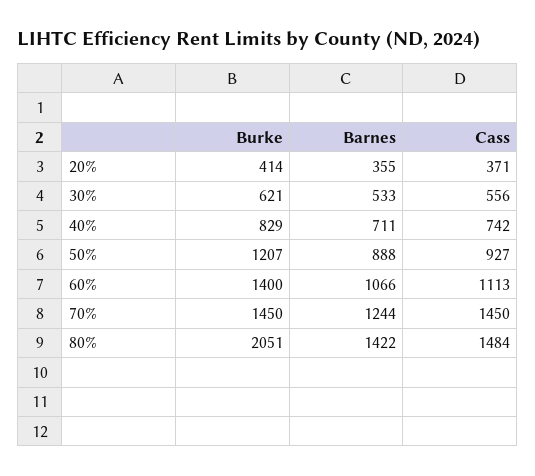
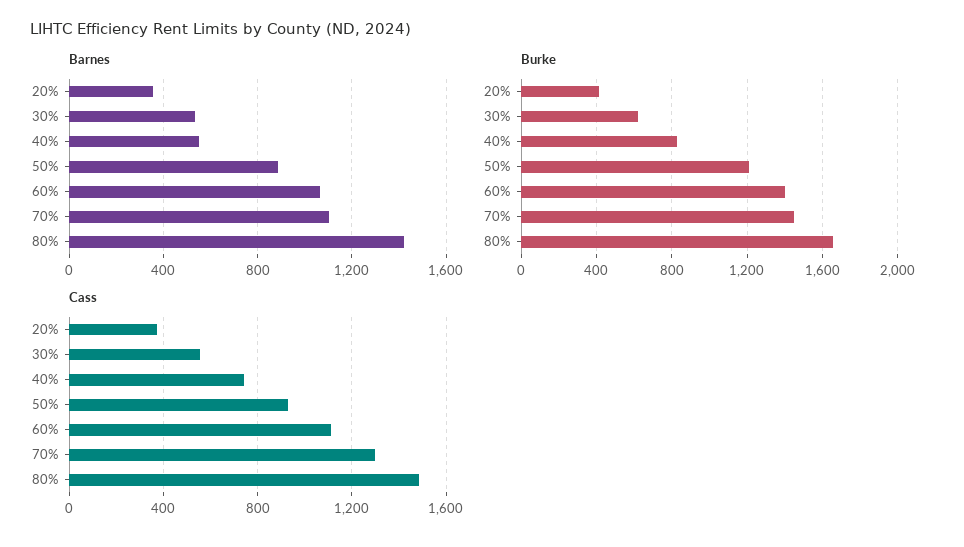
Barnes, 40%: 711 -> 550
Barnes, 70%: 1244 -> 1100
Cass, 70%: 1450 -> 1300
Burke, 80%: 2051 -> 1650

